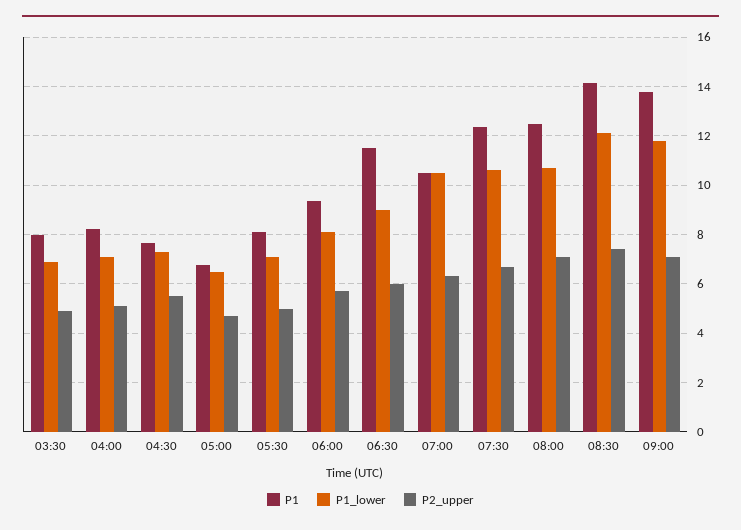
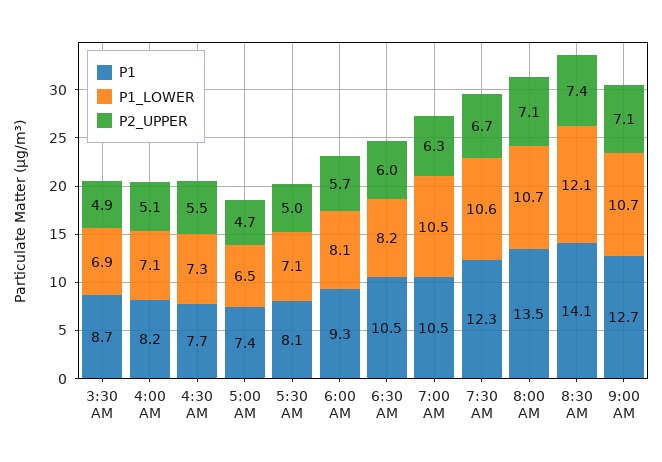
P1, 03:30: 8 -> 8.7
P1, 05:00: 6.75 -> 7.4
P1, 06:30: 11.5 -> 10.5
P1_lower, 06:30: 9 -> 8.2
P1, 08:00: 12.5 -> 13.5
P1, 09:00: 13.75 -> 12.7
P1_lower, 09:00: 11.75 -> 10.7

